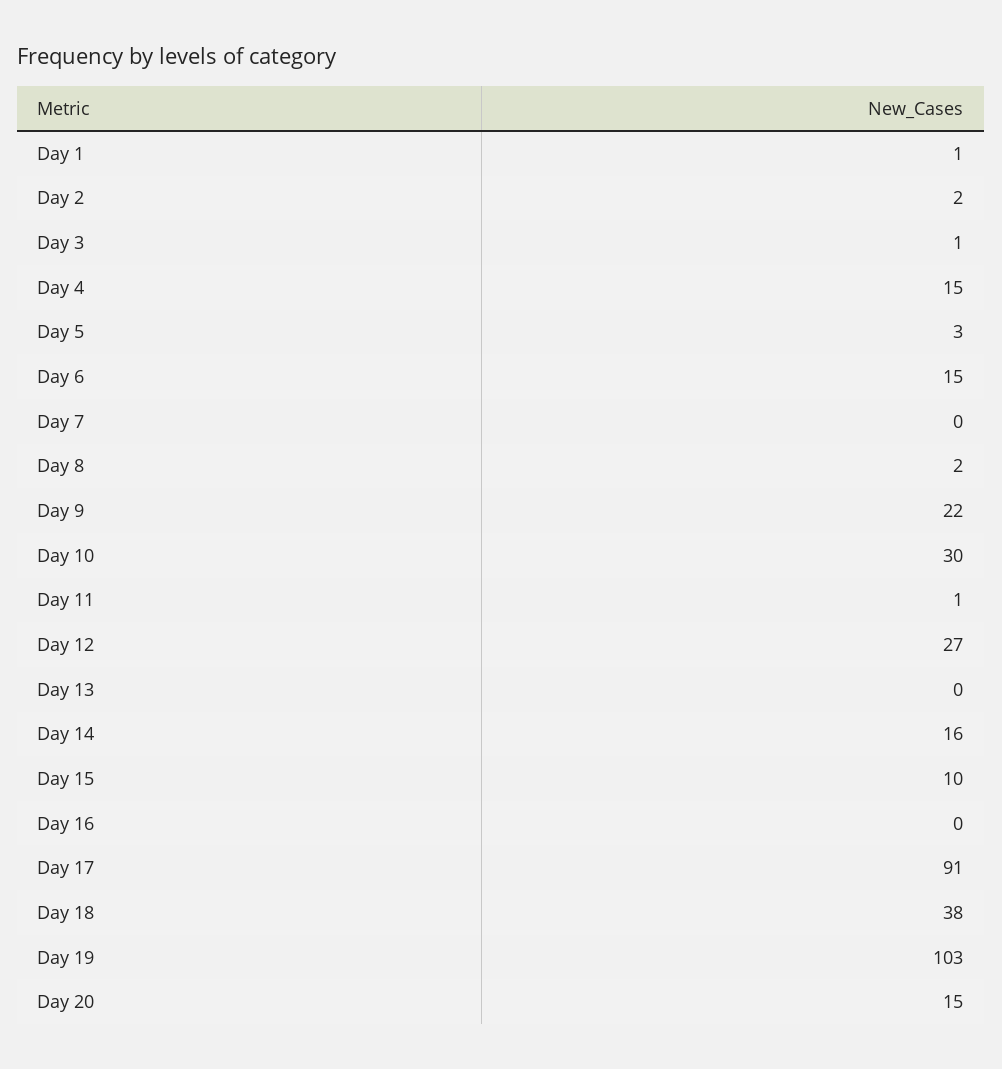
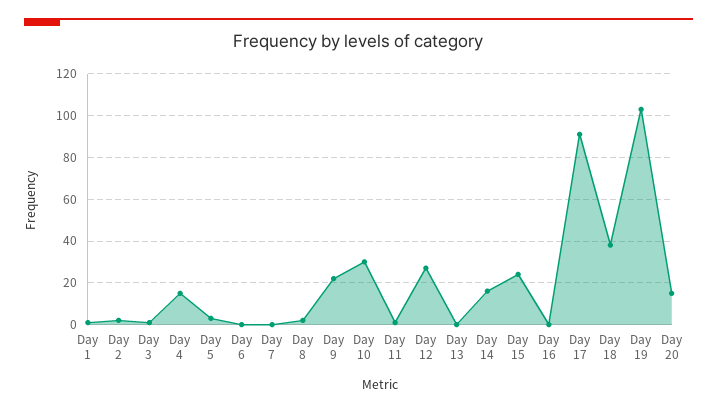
Day 6: 15 -> 0
Day 15: 10 -> 25

